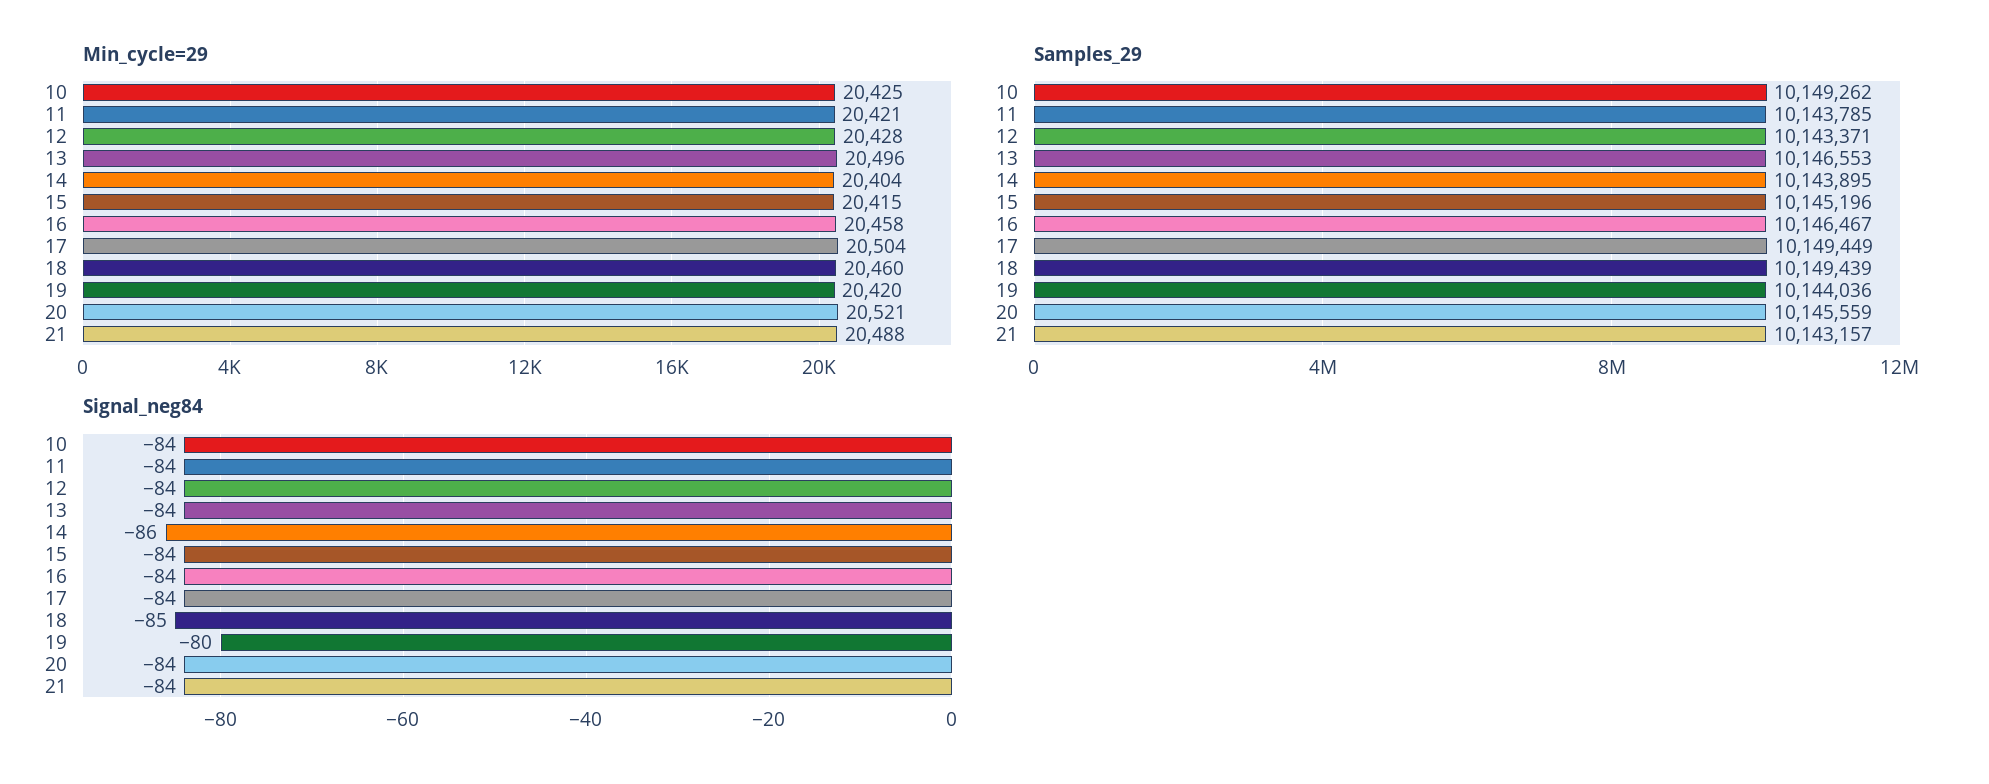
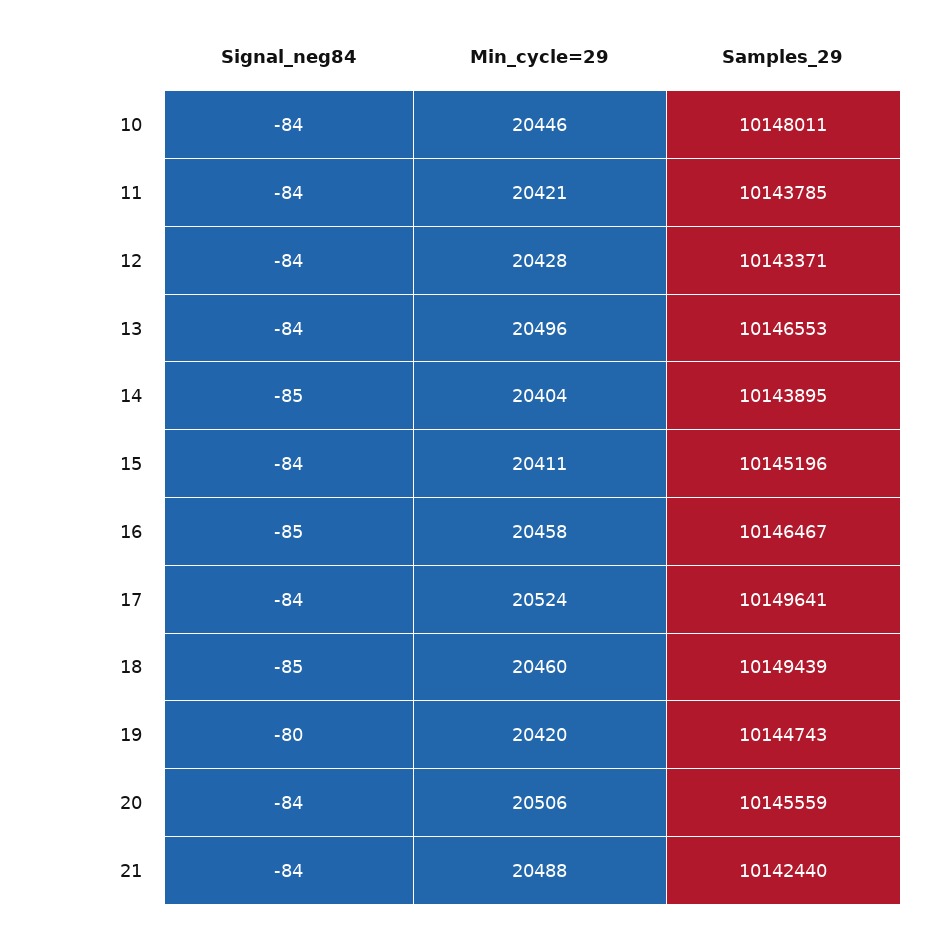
Min_cycle=29, 10: 20425 -> 20446
Min_cycle=29, 15: 20415 -> 20411
Min_cycle=29, 17: 20504 -> 20524
Min_cycle=29, 20: 20521 -> 20506
Samples_29, 10: 10149262 -> 10148011
Samples_29, 17: 10149449 -> 10149641
Samples_29, 19: 10144036 -> 10144743
Samples_29, 21: 10143157 -> 10142440
Signal_neg84, 14: -86 -> -85
Signal_neg84, 16: -84 -> -85

